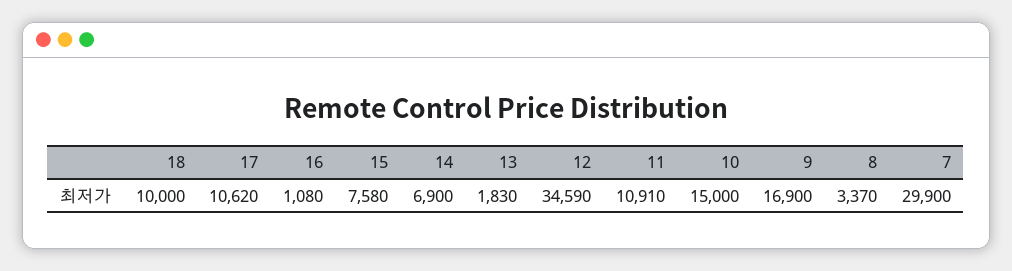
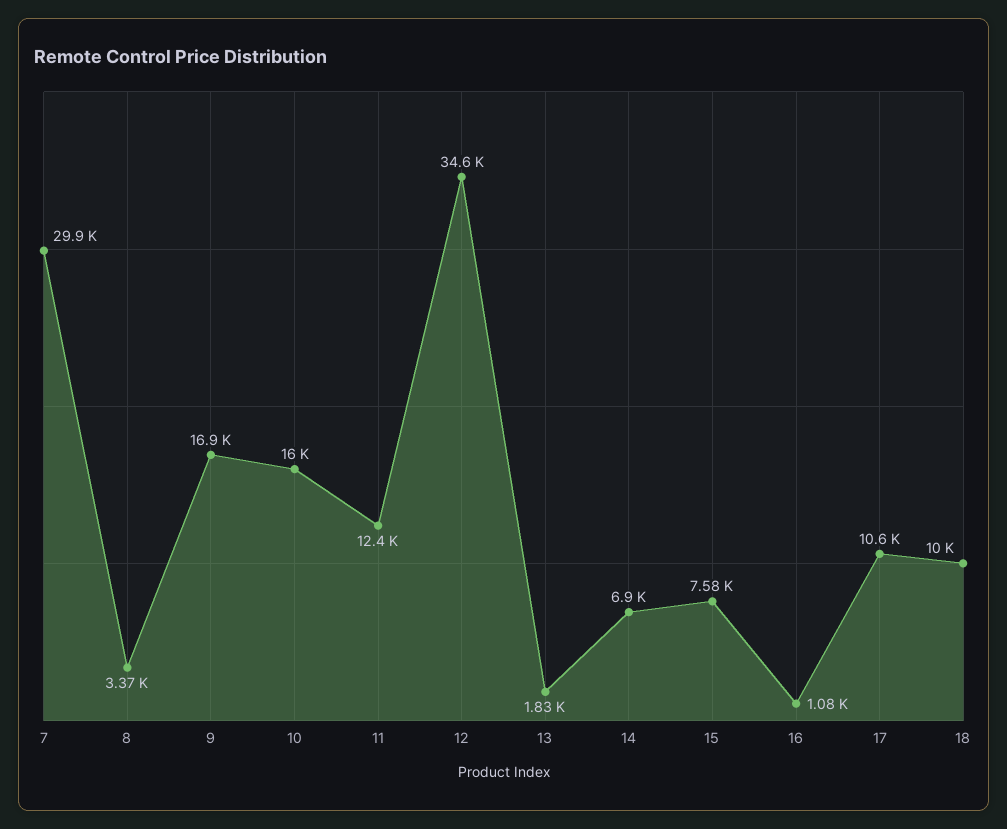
11: 10910 -> 12400
10: 15000 -> 16000

